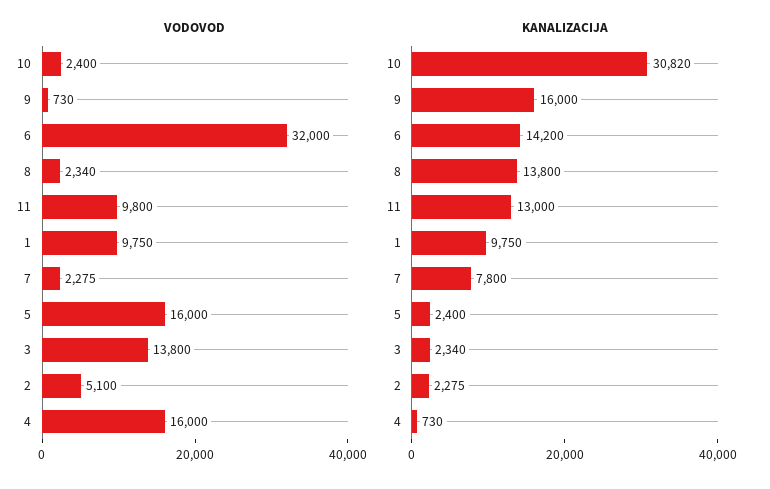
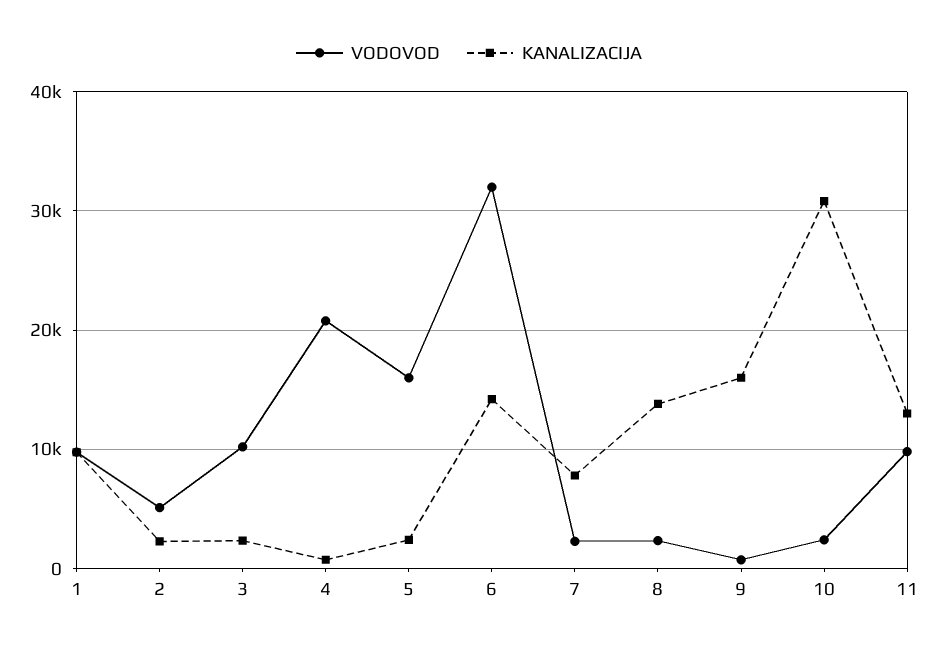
VODOVOD, 3: 13800 -> 10000
VODOVOD, 4: 16000 -> 21000

